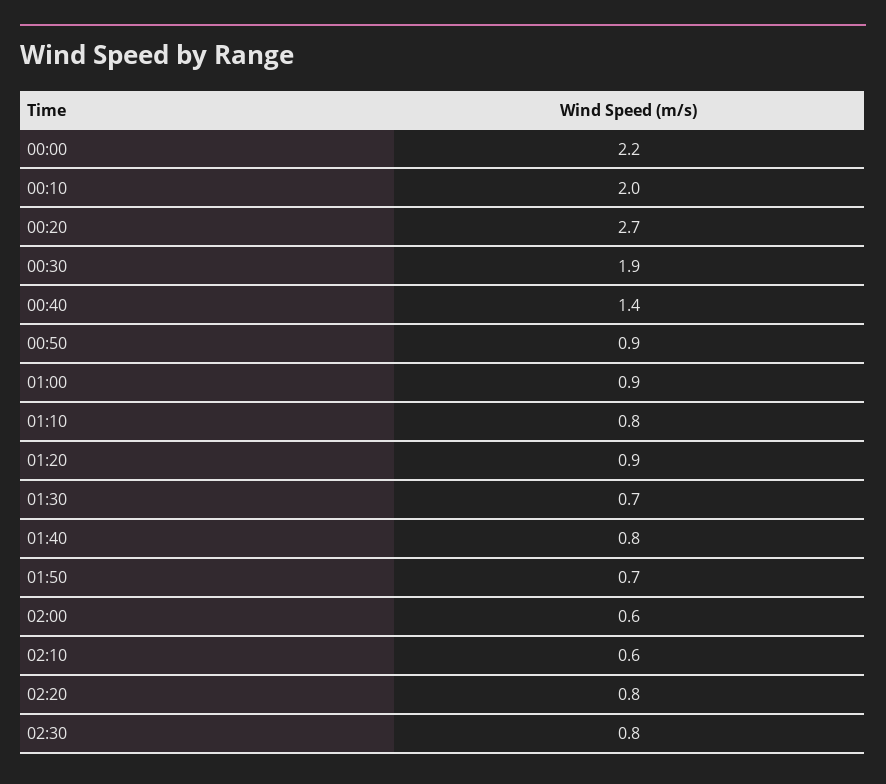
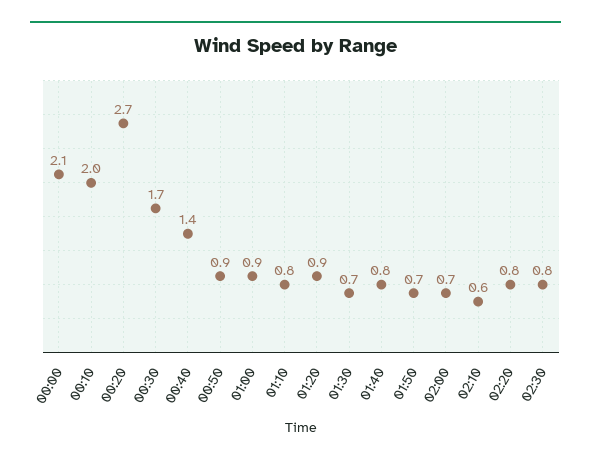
00:00: 2.2 -> 2.1
00:30: 1.9 -> 1.7
02:00: 0.6 -> 0.7

